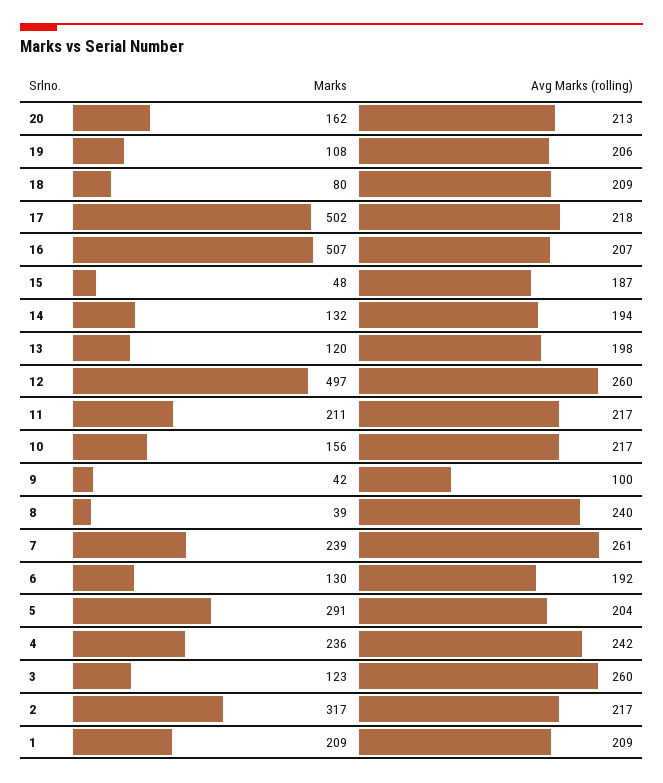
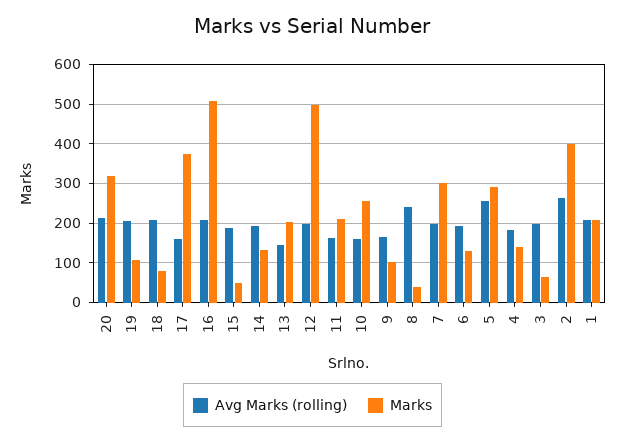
Marks, 20: 162 -> 320
Marks, 17: 502 -> 380
Avg Marks (rolling), 17: 218 -> 160
Marks, 13: 120 -> 200
Avg Marks (rolling), 13: 198 -> 140
Avg Marks (rolling), 12: 260 -> 200
Avg Marks (rolling), 11: 217 -> 160
Marks, 10: 156 -> 260
Avg Marks (rolling), 10: 217 -> 160
Marks, 9: 42 -> 100
Avg Marks (rolling), 9: 100 -> 160
Marks, 7: 239 -> 300
Avg Marks (rolling), 7: 261 -> 200
Avg Marks (rolling), 5: 204 -> 260
Marks, 4: 236 -> 140
Avg Marks (rolling), 4: 242 -> 180
Marks, 3: 123 -> 60
Avg Marks (rolling), 3: 260 -> 200
Marks, 2: 317 -> 400
Avg Marks (rolling), 2: 217 -> 260

